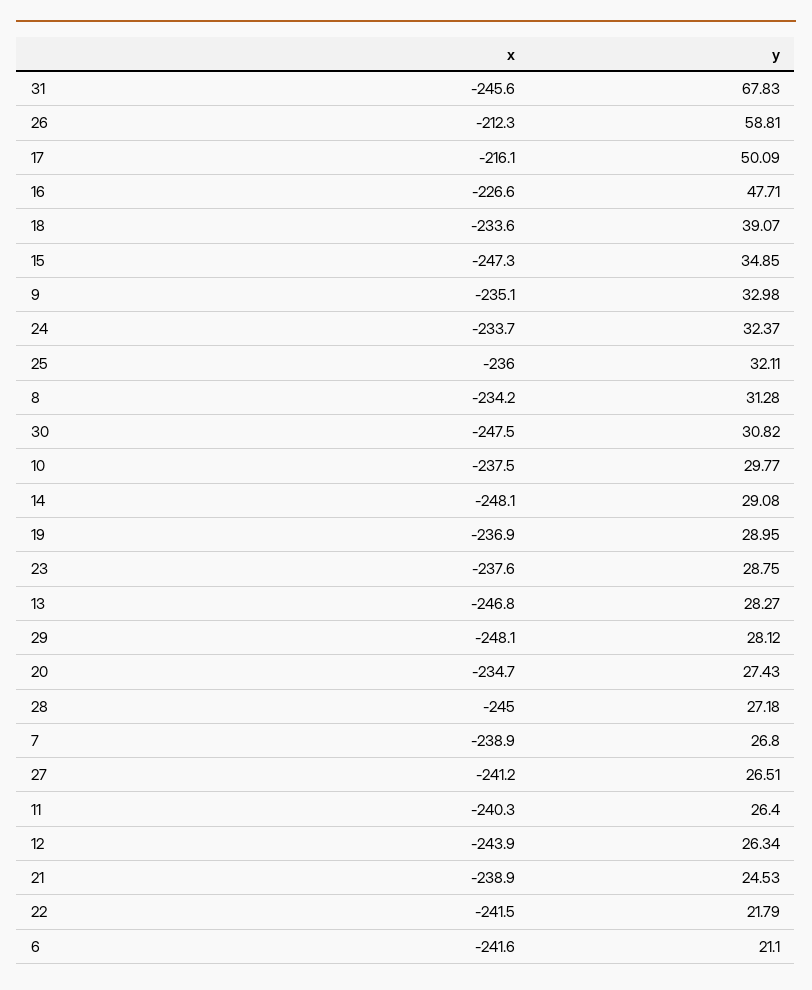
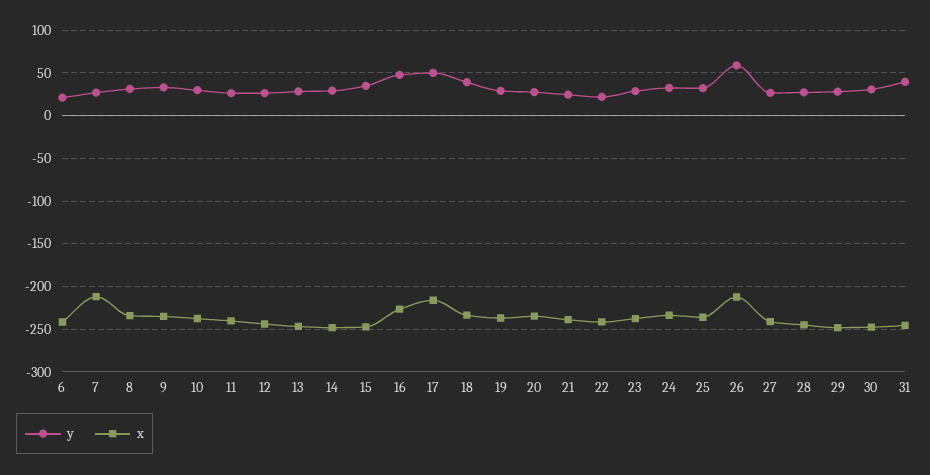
y, 31: 67.83 -> 40
x, 7: -238.9 -> -210

